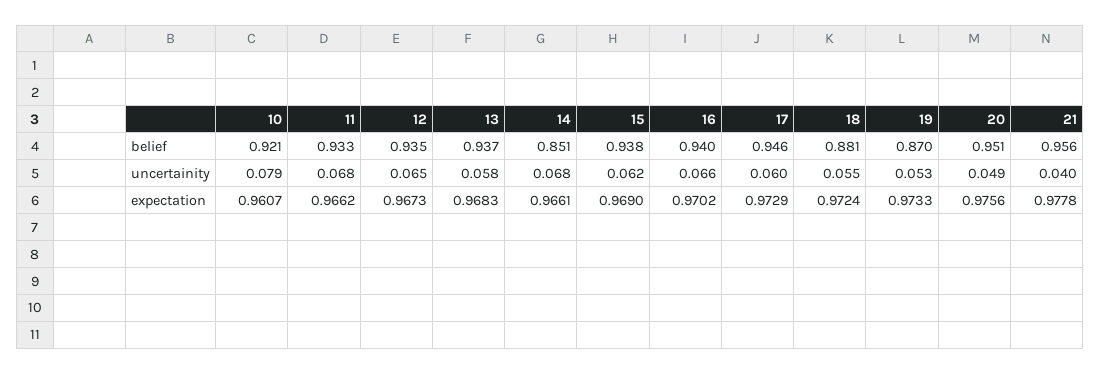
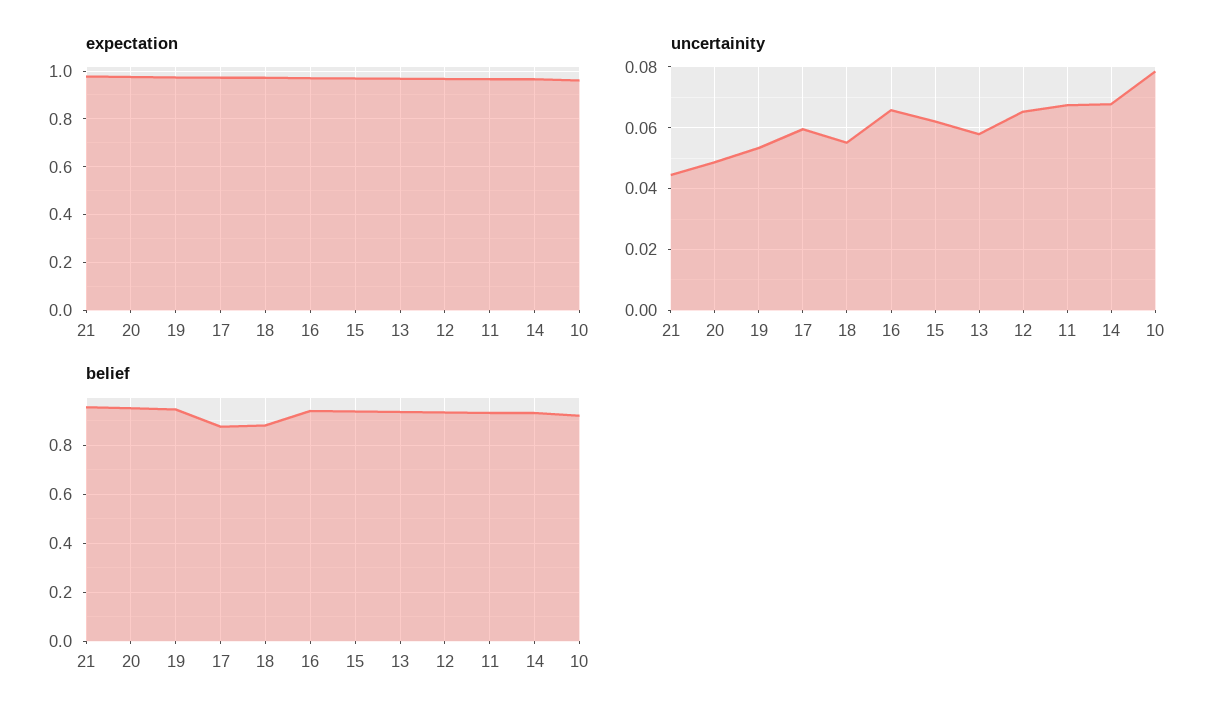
belief, 14: 0.851 -> 0.925
belief, 17: 0.946 -> 0.875
belief, 19: 0.87 -> 0.95
uncertainity, 21: 0.04 -> 0.044

